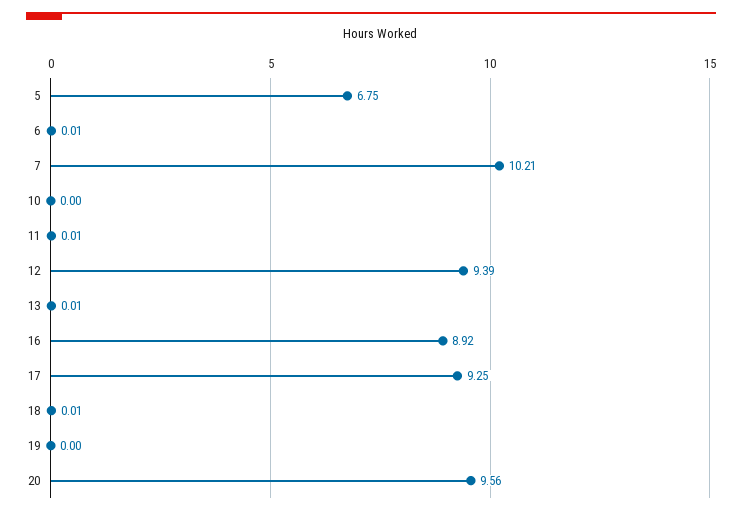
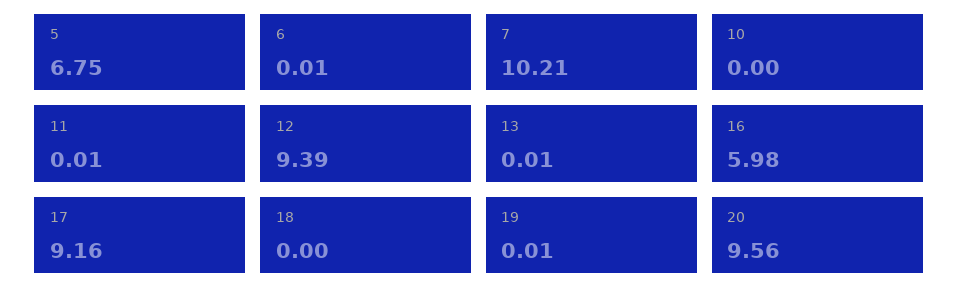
16: 8.92 -> 5.98
17: 9.25 -> 9.16
18: 0.01 -> 0
19: 0 -> 0.01

